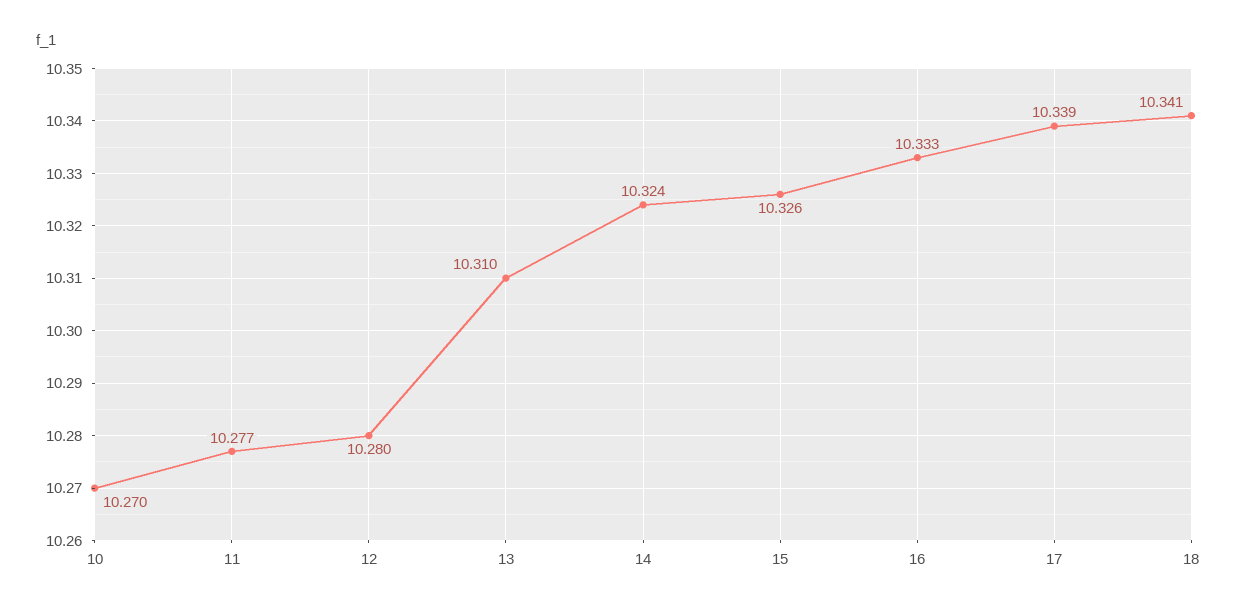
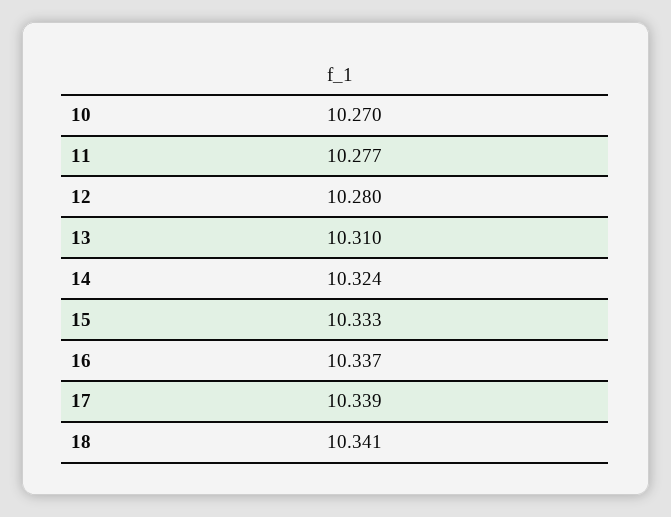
15: 10.326 -> 10.333
16: 10.333 -> 10.337

